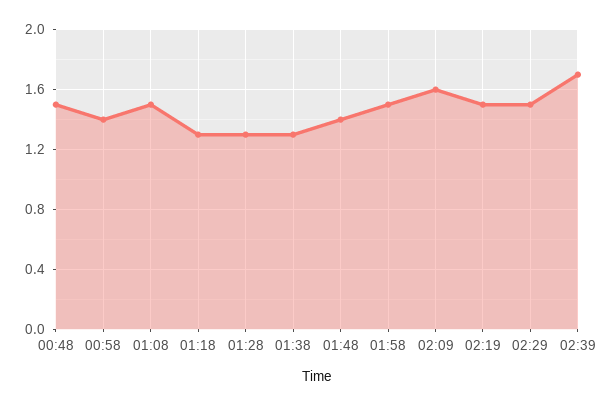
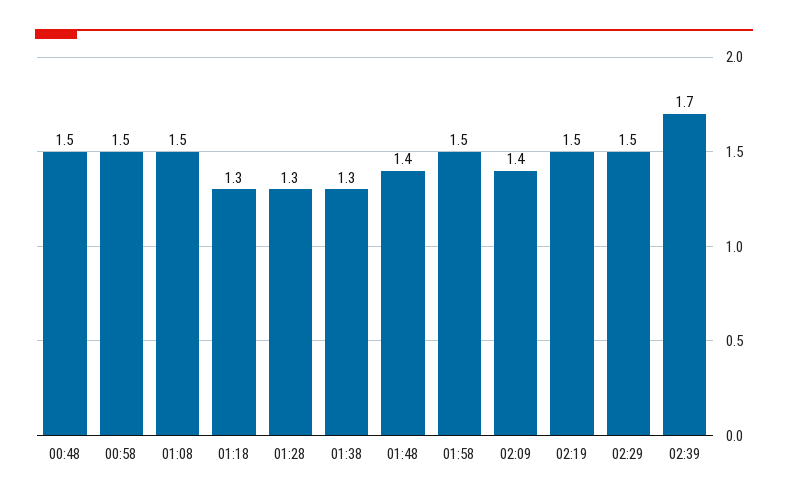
00:58: 1.4 -> 1.5
02:09: 1.6 -> 1.4

